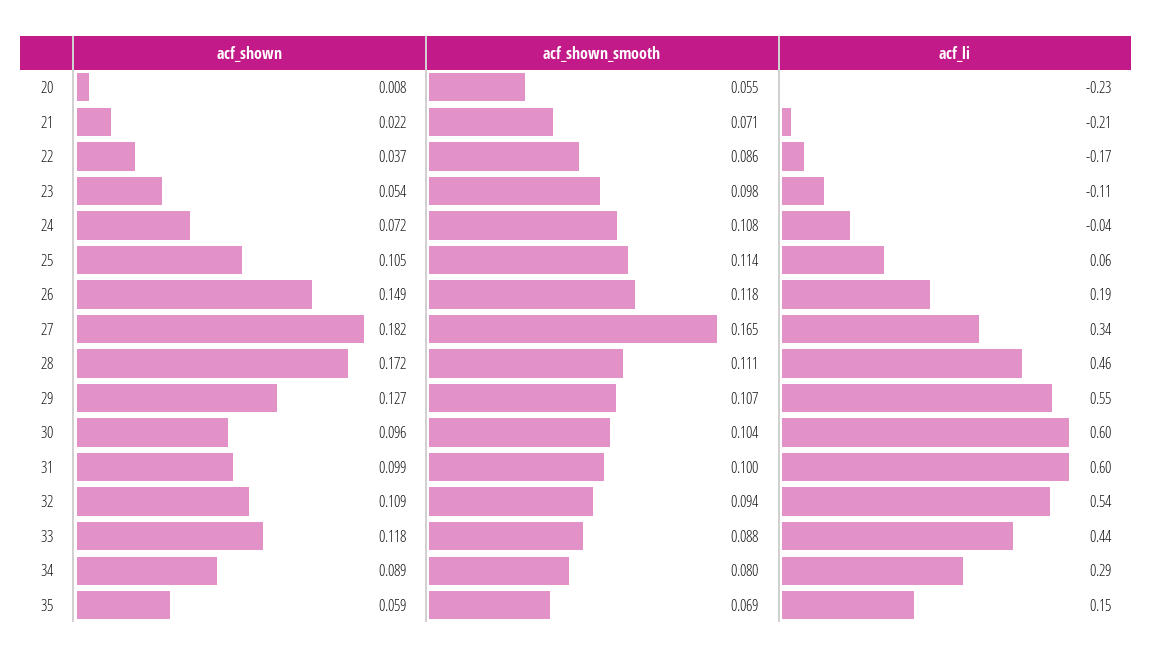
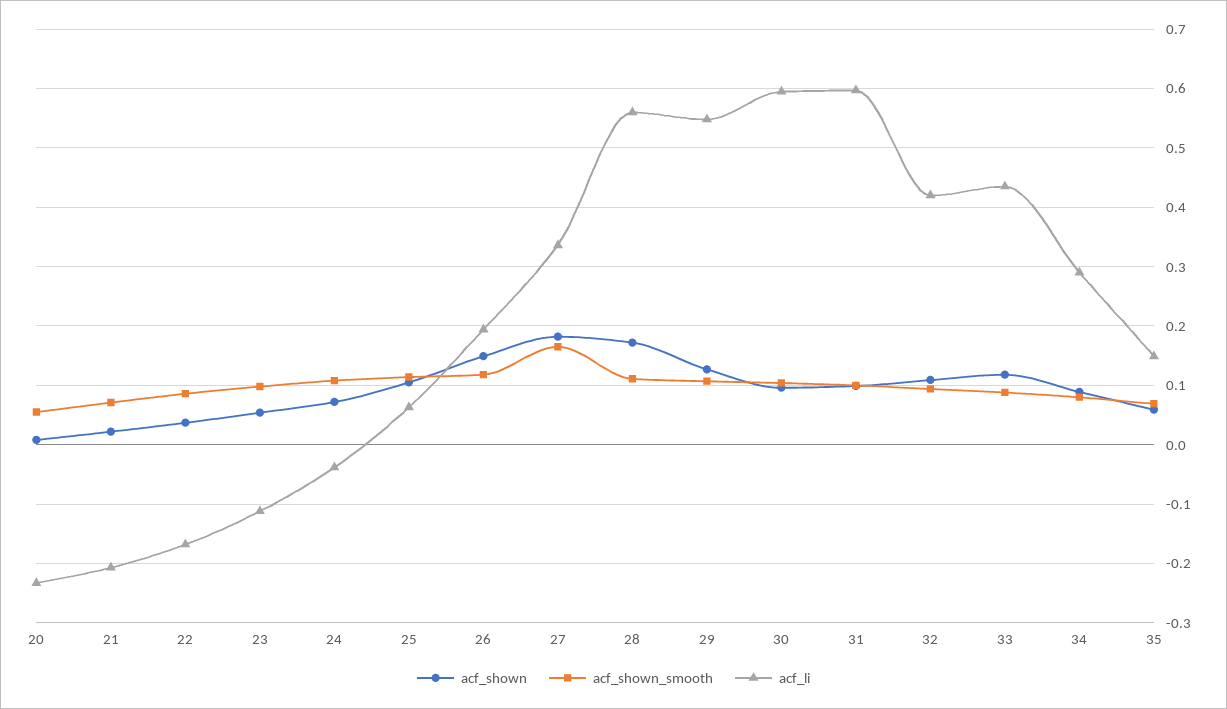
acf_li, 28: 0.46 -> 0.56
acf_li, 32: 0.54 -> 0.42

